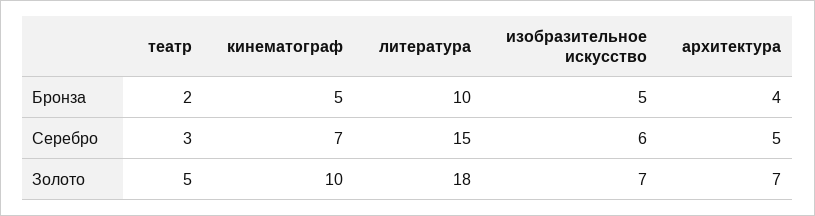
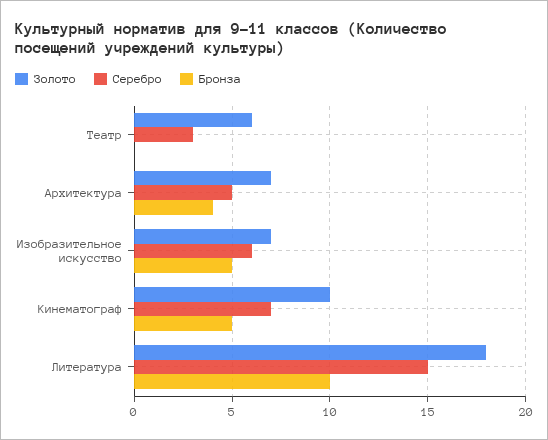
Бронза, театр: 2 -> 0
Золото, театр: 5 -> 6

